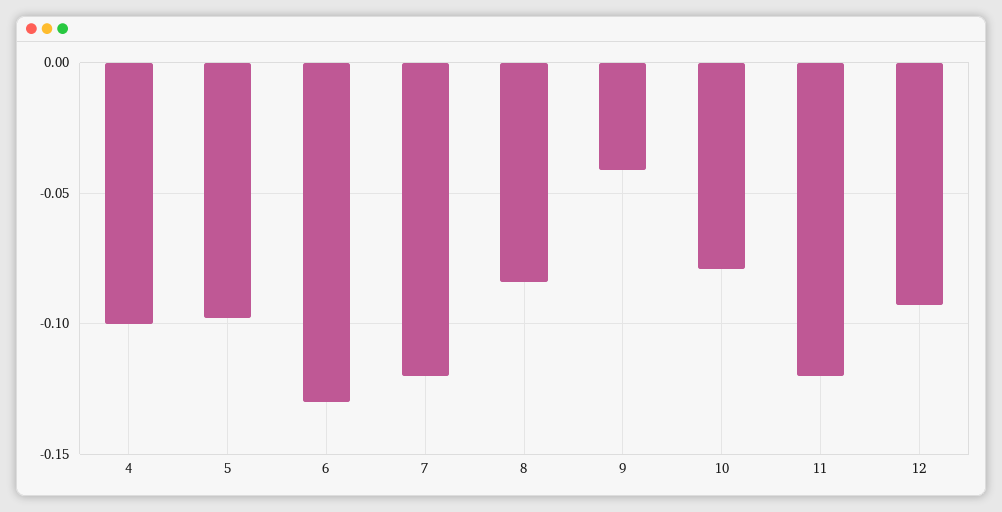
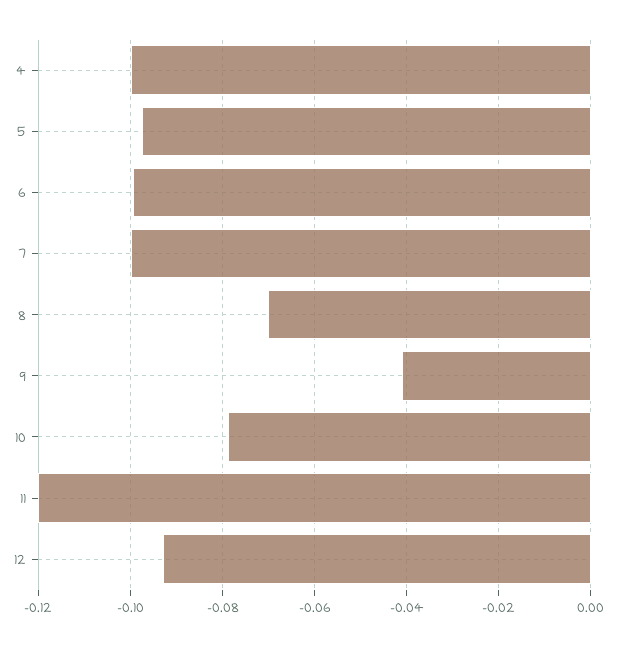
6: -0.13 -> -0.1
7: -0.12 -> -0.1
8: -0.085 -> -0.07

